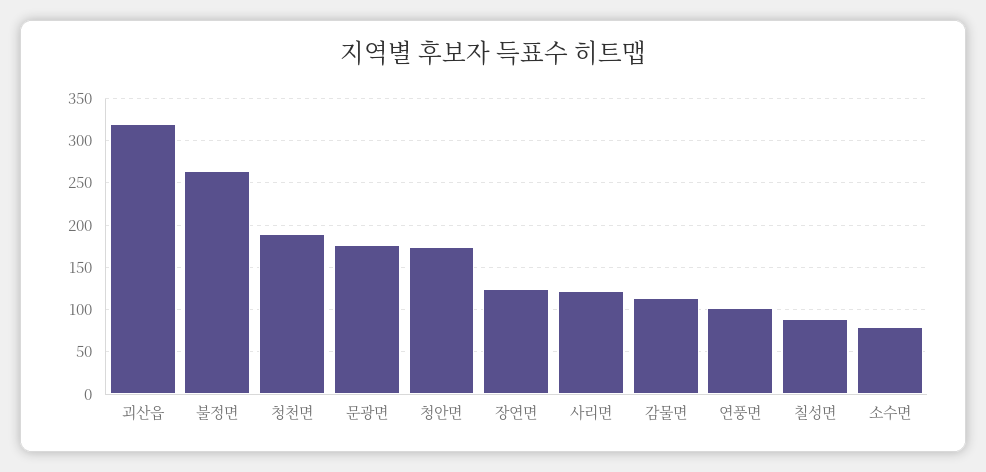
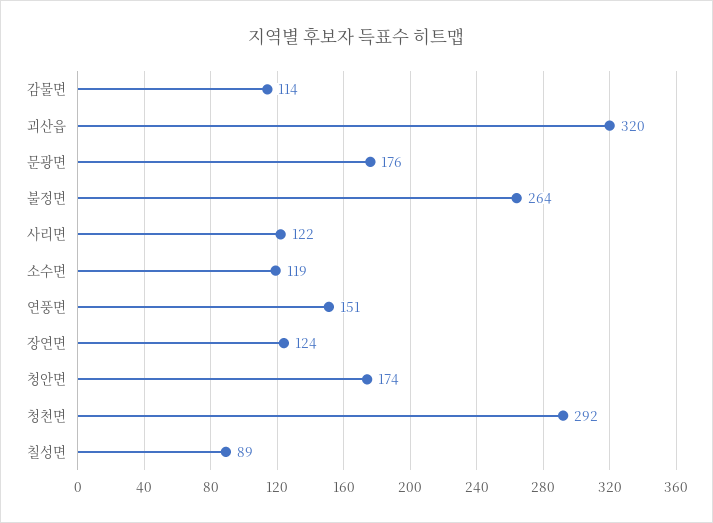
청천면: 190 -> 292
연풍면: 100 -> 151
소수면: 80 -> 119

